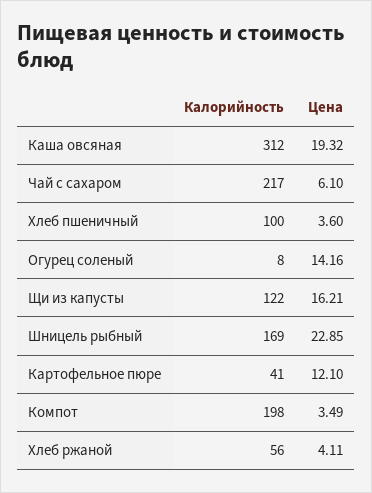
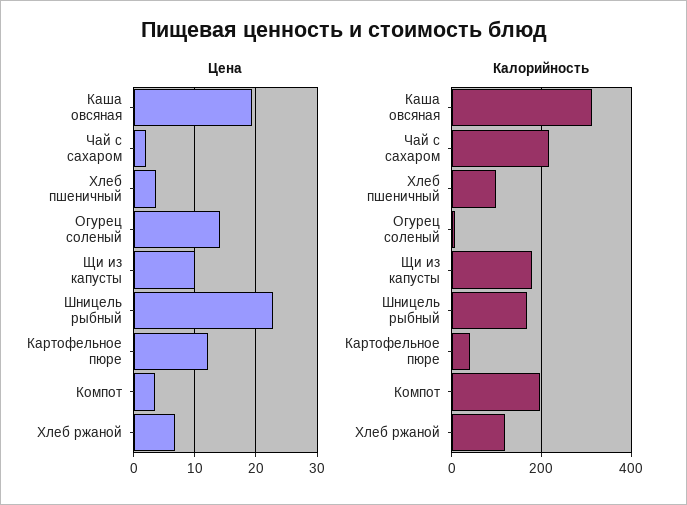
Цена, Чай с сахаром: 6.1 -> 2
Калорийность, Щи из капусты: 122 -> 180
Цена, Щи из капусты: 16.21 -> 10
Калорийность, Хлеб ржаной: 56 -> 120
Цена, Хлеб ржаной: 4.11 -> 7

